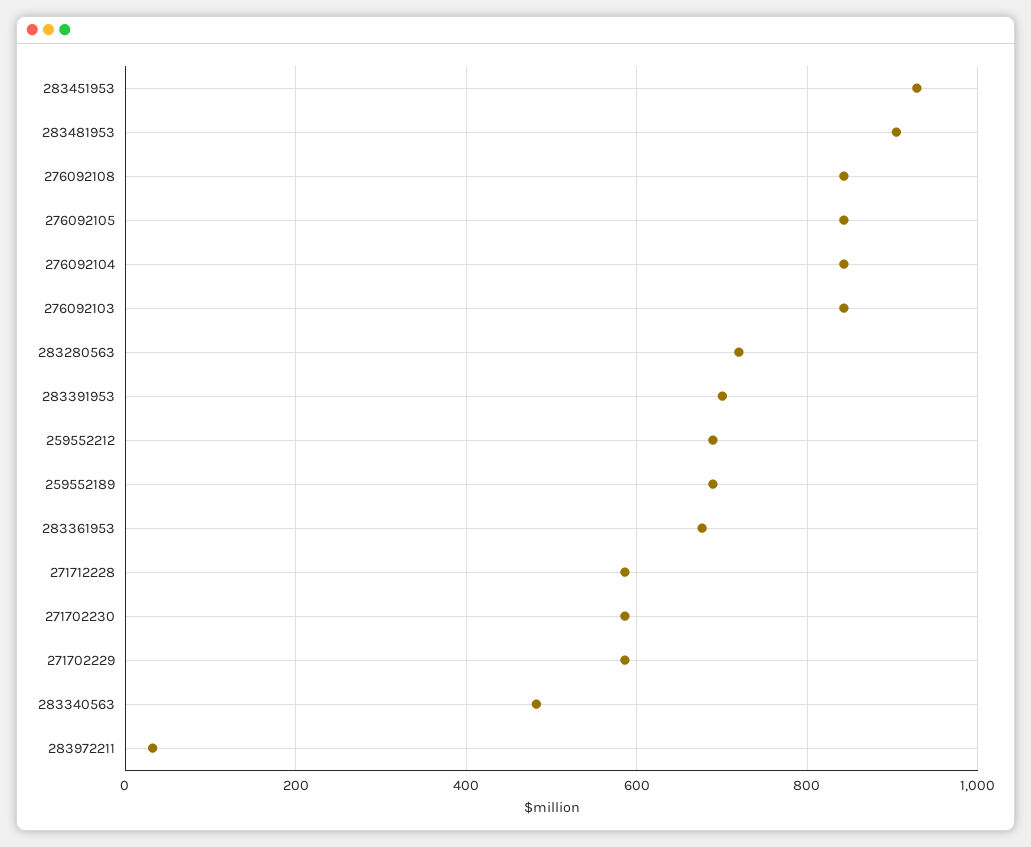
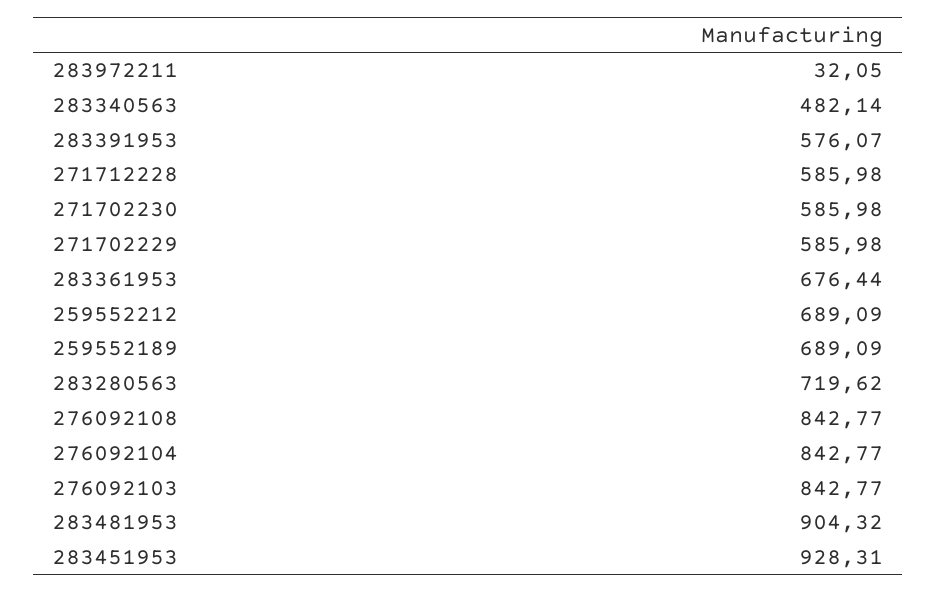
276092105: 840 -> none
283391953: 700 -> 576.07

